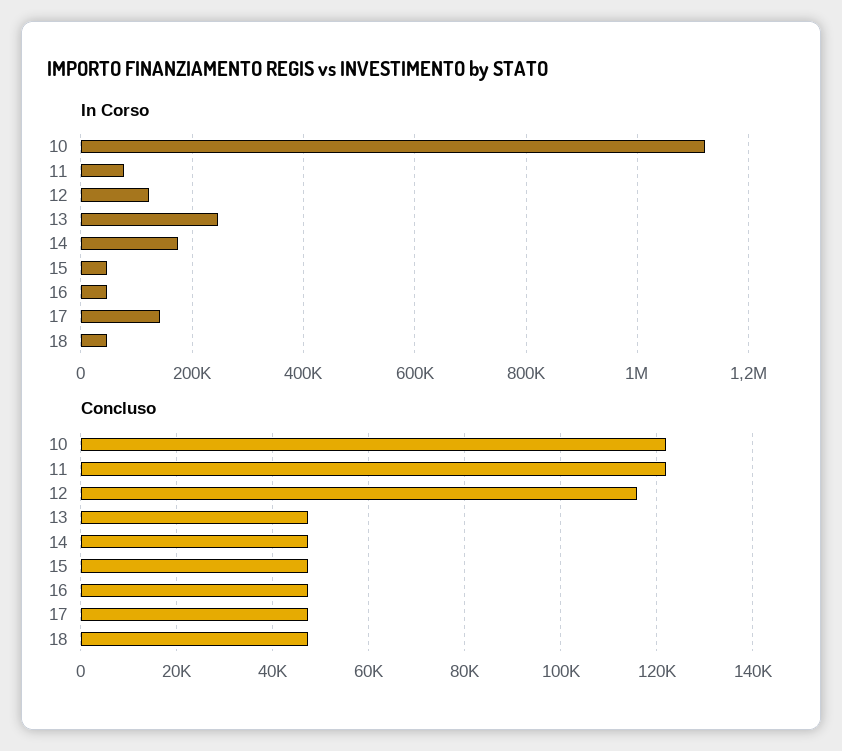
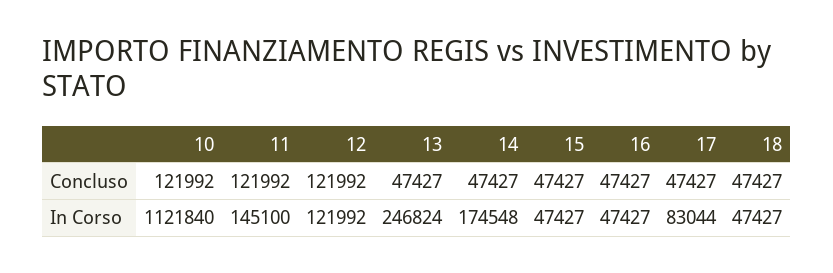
In Corso, 11: 80000 -> 145100
In Corso, 17: 140000 -> 83044
Concluso, 12: 116000 -> 121992

